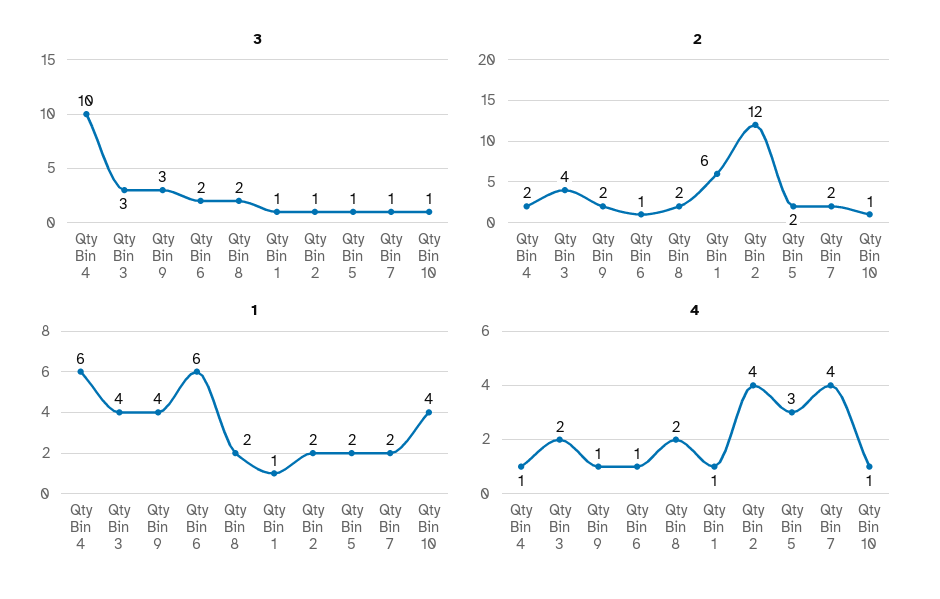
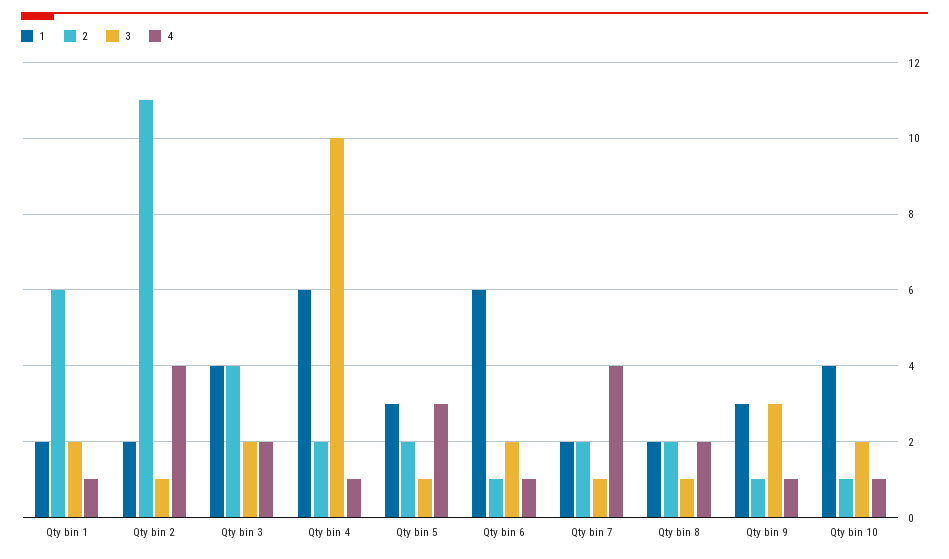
3, Qty Bin 3: 3 -> 2
3, Qty Bin 8: 2 -> 1
3, Qty Bin 1: 1 -> 2
3, Qty Bin 10: 1 -> 2
2, Qty Bin 9: 2 -> 1
2, Qty Bin 2: 12 -> 11
1, Qty Bin 9: 4 -> 3
1, Qty Bin 1: 1 -> 2
1, Qty Bin 5: 2 -> 3

